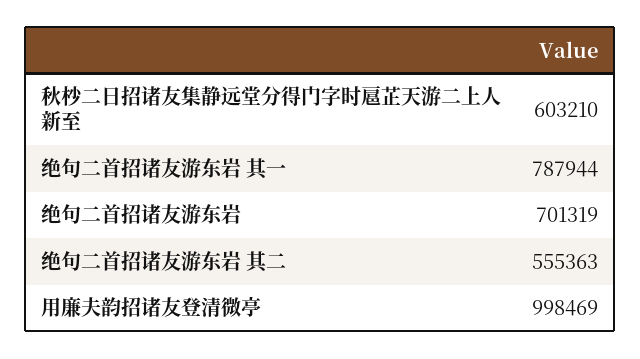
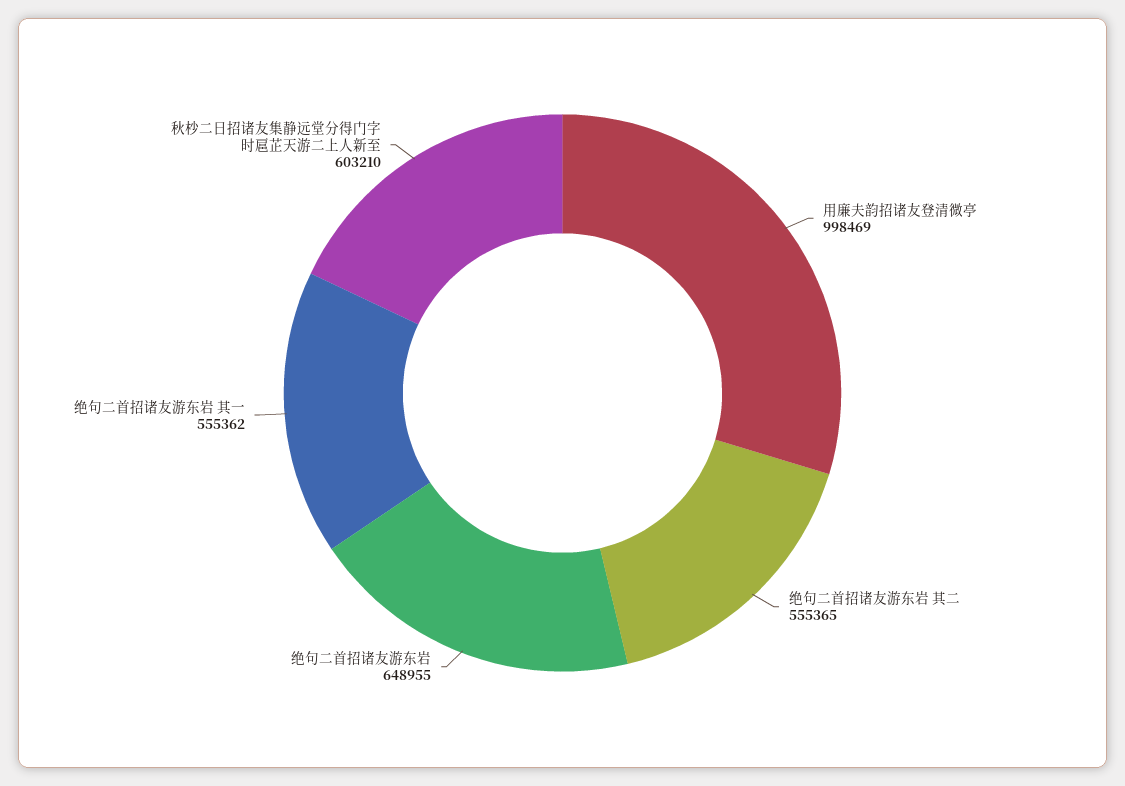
绝句二首招诸友游东岩 其一: 787944 -> 555362
绝句二首招诸友游东岩: 701319 -> 648955
绝句二首招诸友游东岩 其二: 555363 -> 555365

